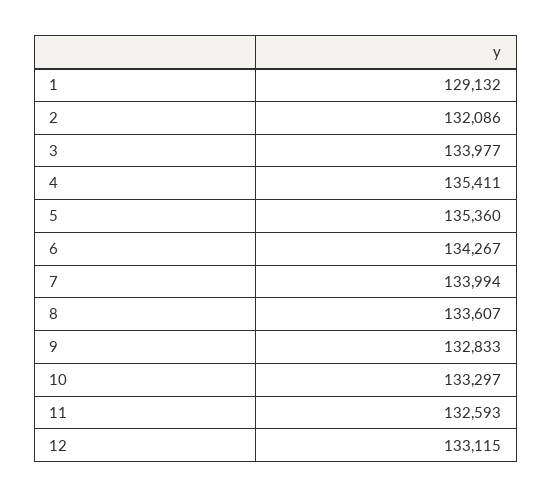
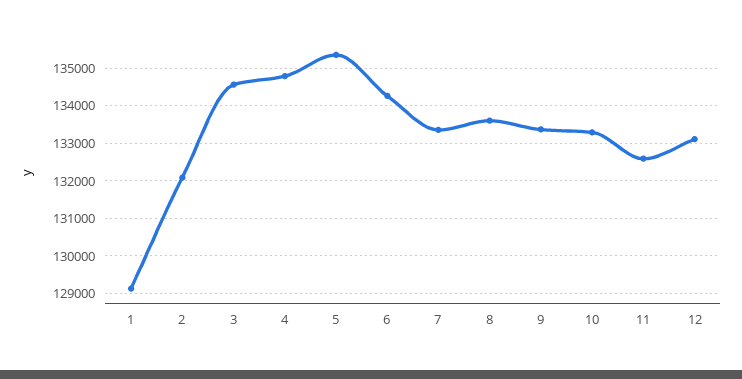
3: 133977 -> 134600
4: 135411 -> 134800
7: 133994 -> 133400
9: 132833 -> 133400

